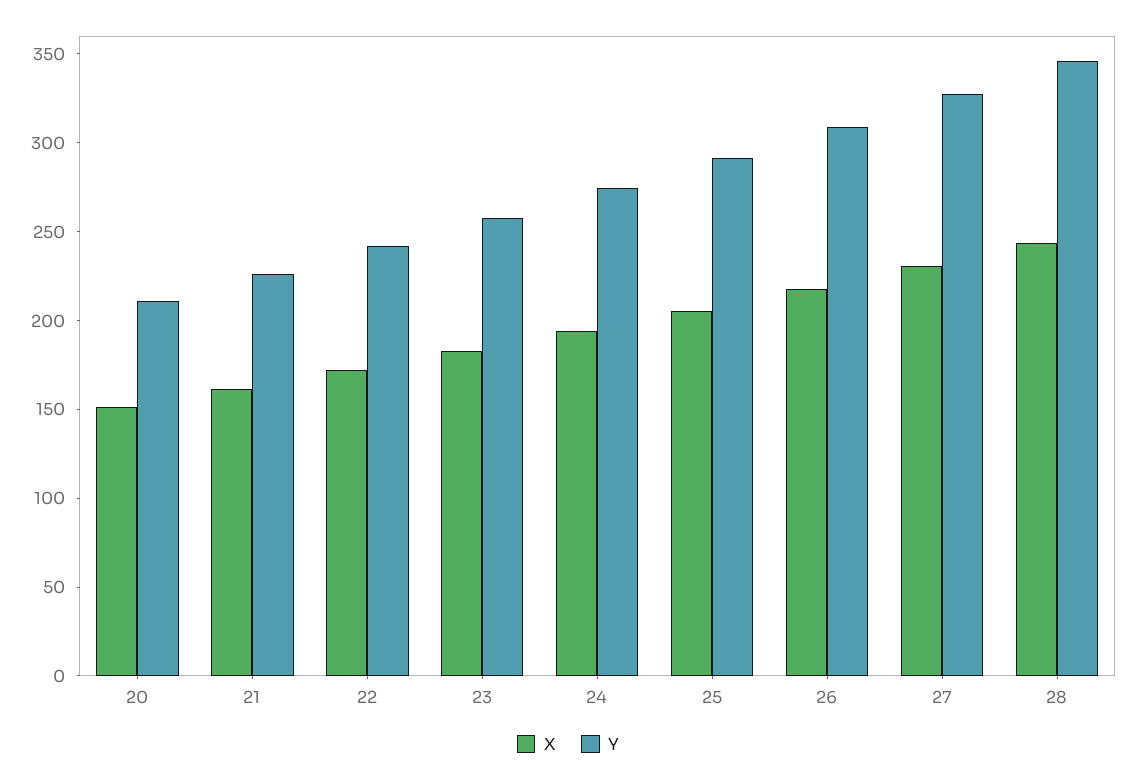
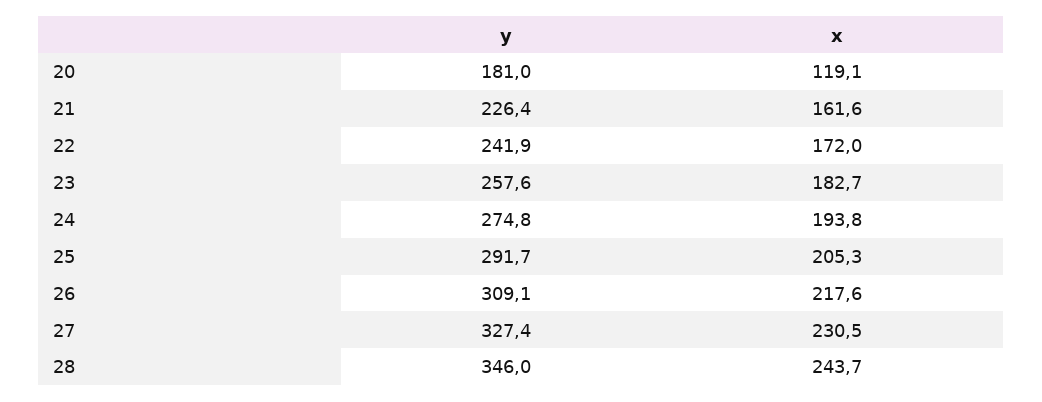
X, 20: 150 -> 119.1
Y, 20: 210 -> 181

